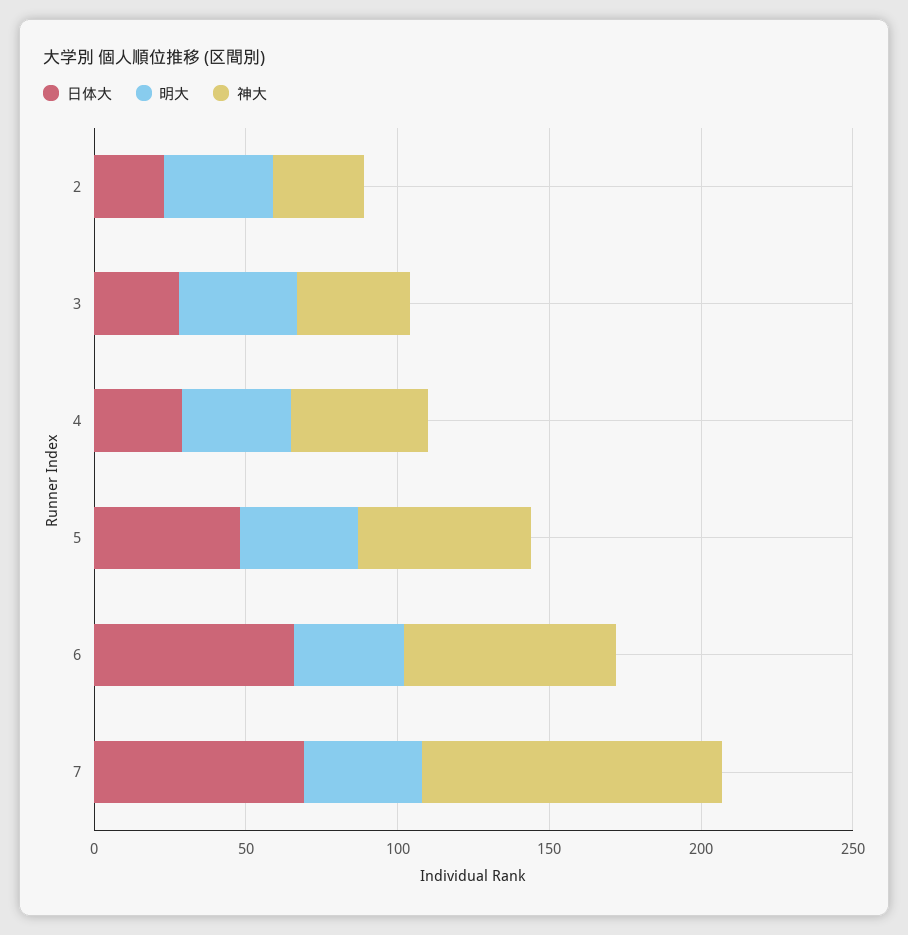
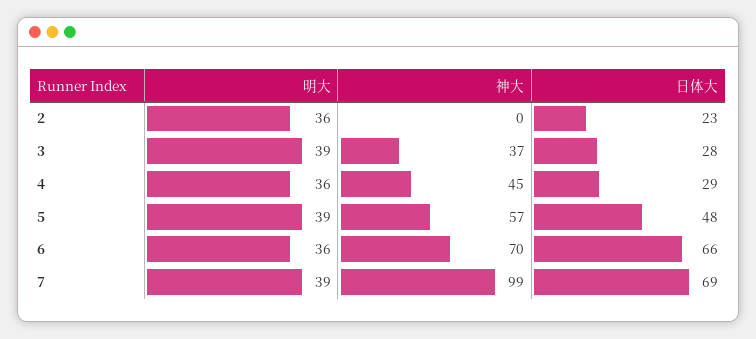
神大, 2: 30 -> 0

